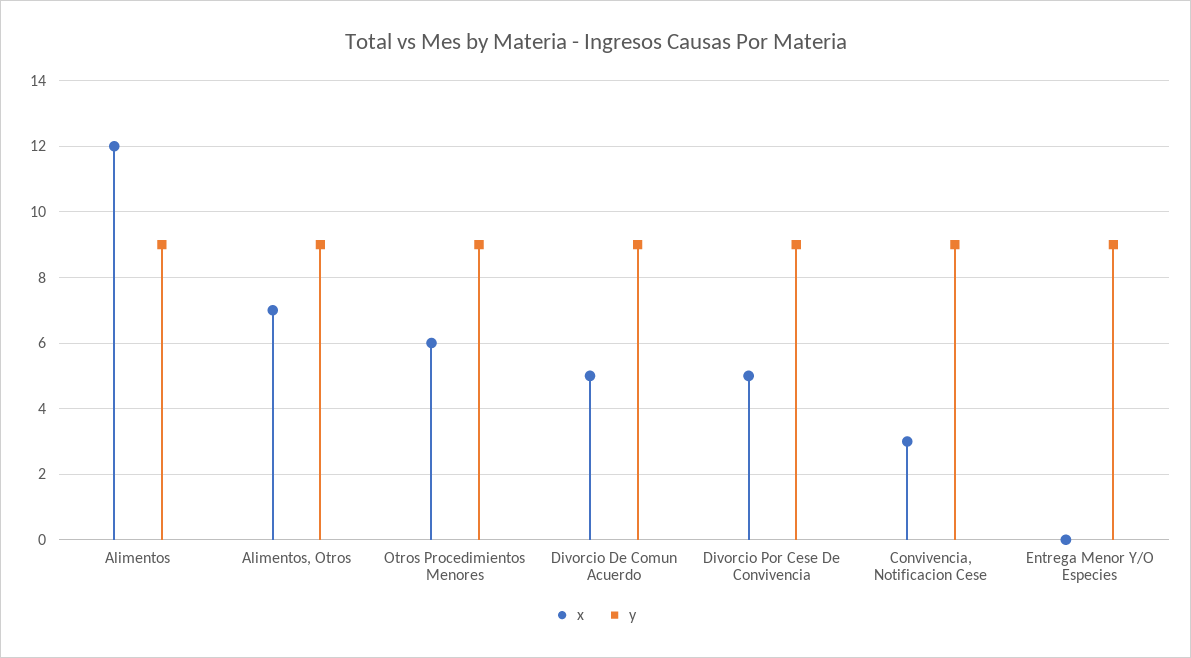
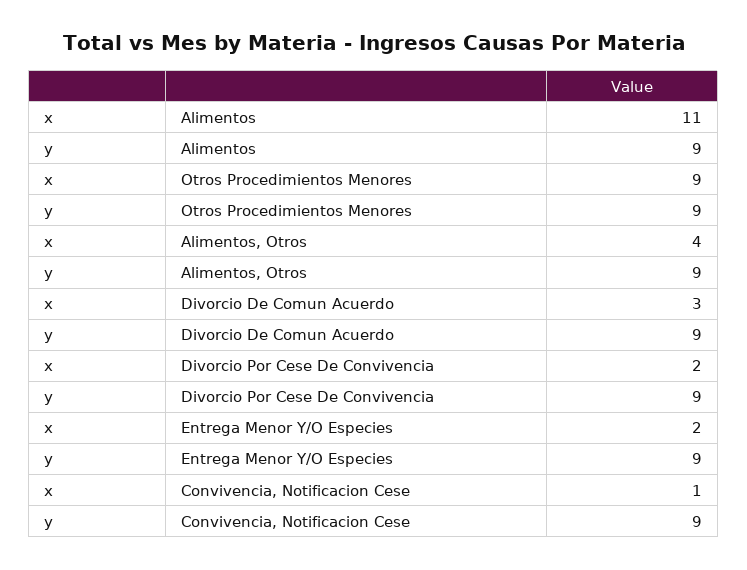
x, Alimentos: 12 -> 11
x, Alimentos, Otros: 7 -> 4
x, Otros Procedimientos Menores: 6 -> 9
x, Divorcio De Comun Acuerdo: 5 -> 3
x, Divorcio Por Cese De Convivencia: 5 -> 2
x, Convivencia, Notificacion Cese: 3 -> 1
x, Entrega Menor Y/O Especies: 0 -> 2

